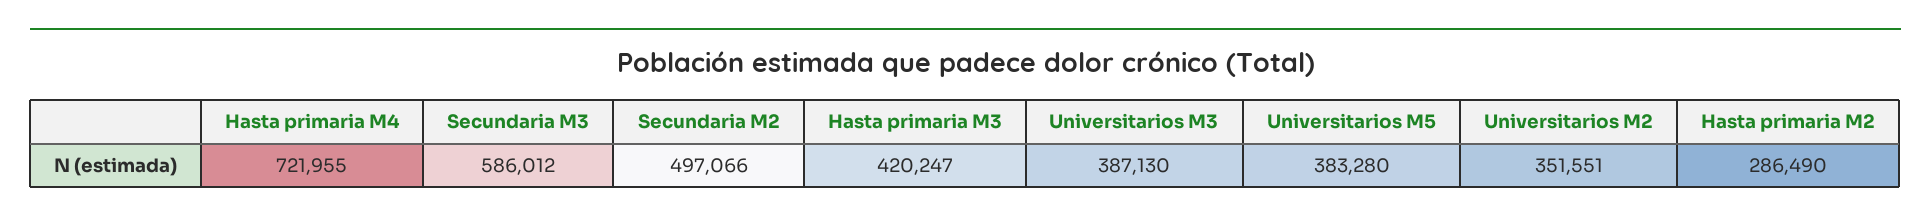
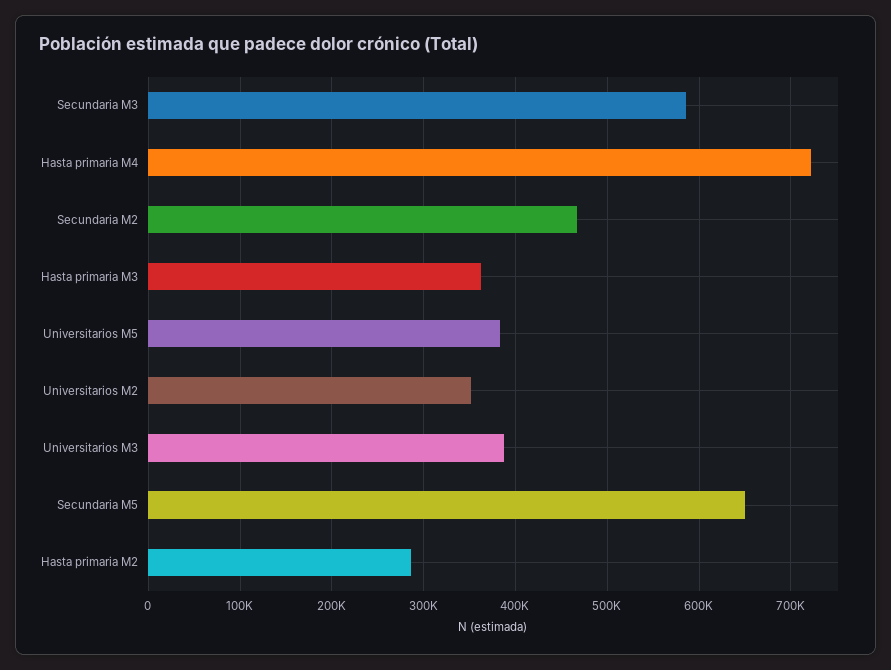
Secundaria M2: 497066 -> 470000
Hasta primaria M3: 420247 -> 360000
Secundaria M5: none -> 650000

